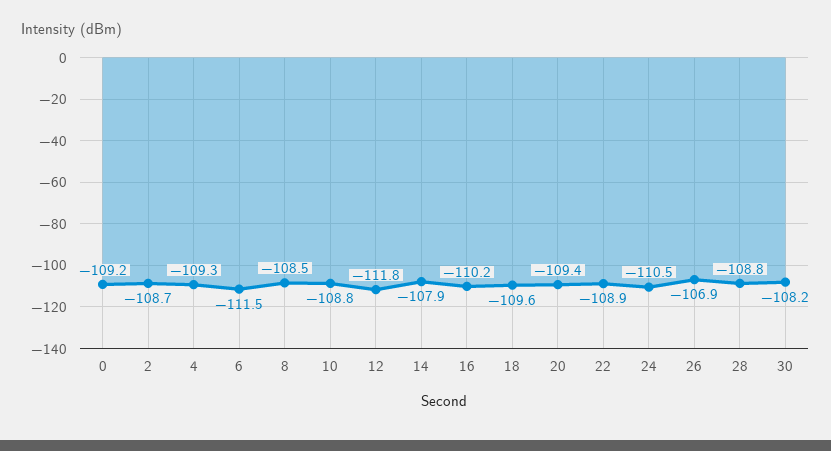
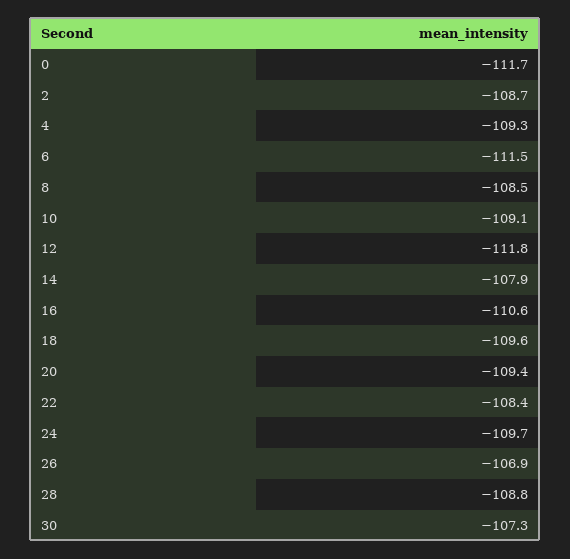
0: -109.2 -> -111.7
10: -108.8 -> -109.1
16: -110.2 -> -110.6
22: -108.9 -> -108.4
24: -110.5 -> -109.7
30: -108.2 -> -107.3

